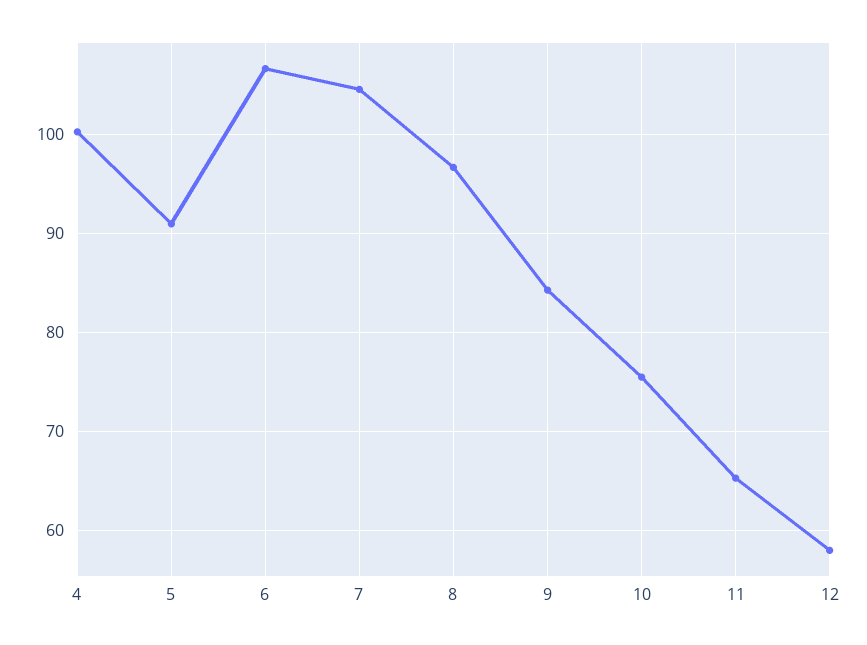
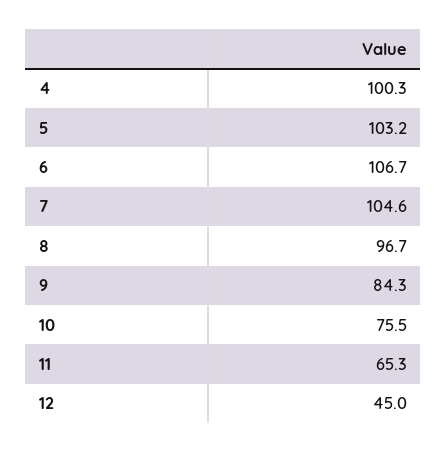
5: 91 -> 103.2
12: 58 -> 45

